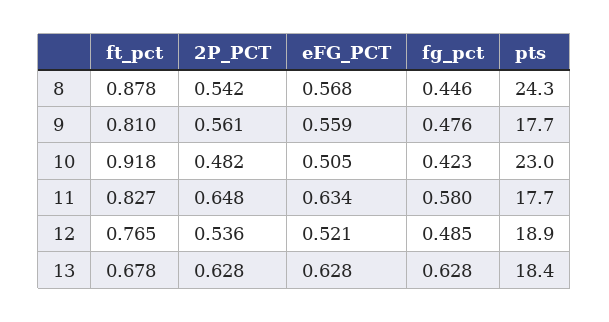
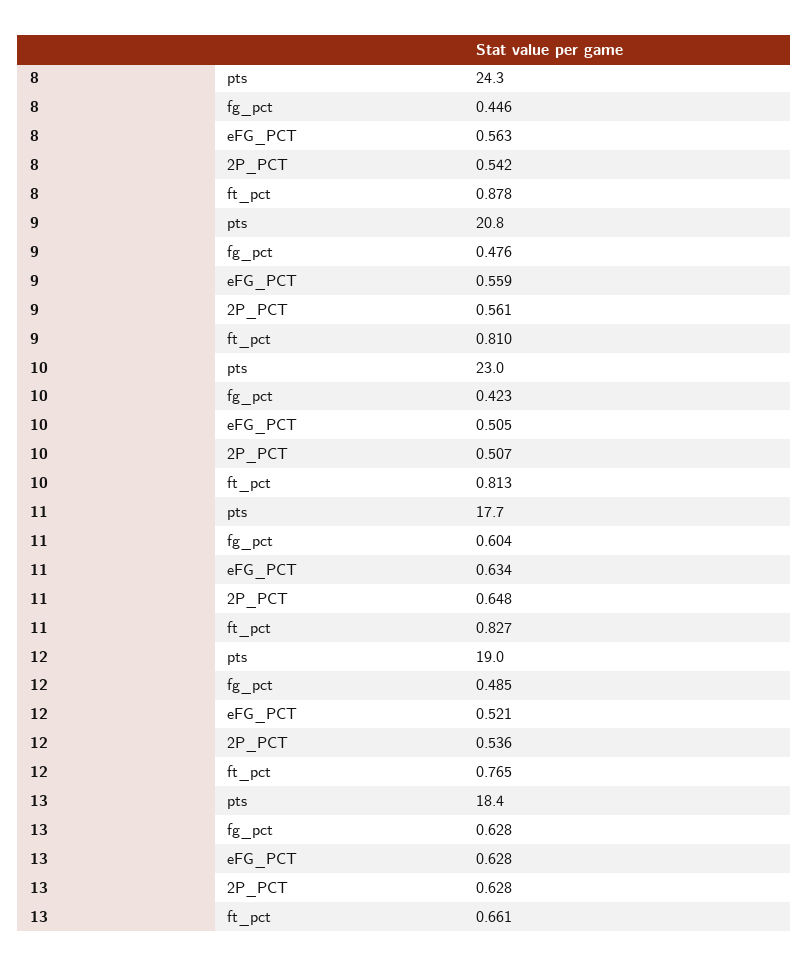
eFG_PCT, 8: 0.568 -> 0.563
pts, 9: 17.7 -> 20.8
ft_pct, 10: 0.918 -> 0.813
2P_PCT, 10: 0.482 -> 0.507
fg_pct, 11: 0.58 -> 0.604
pts, 12: 18.9 -> 19
ft_pct, 13: 0.678 -> 0.661

